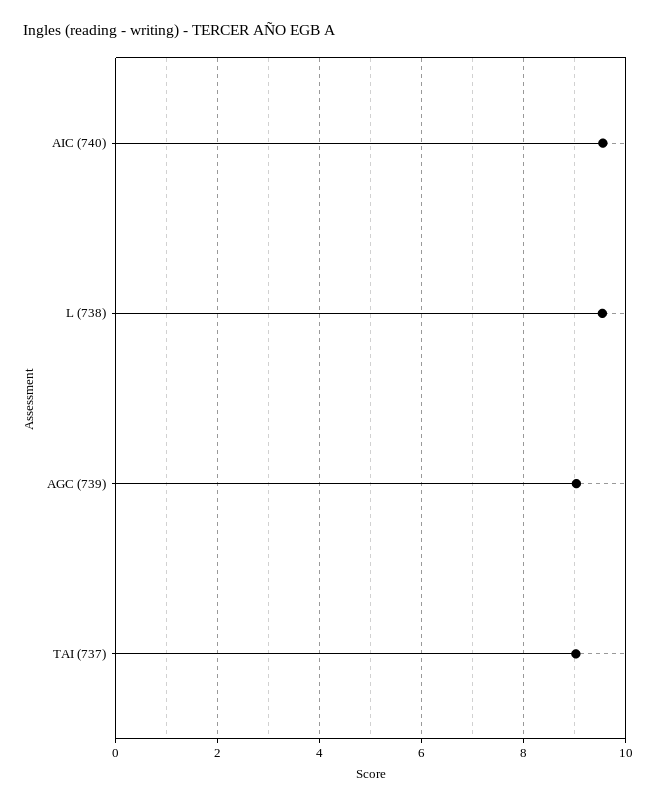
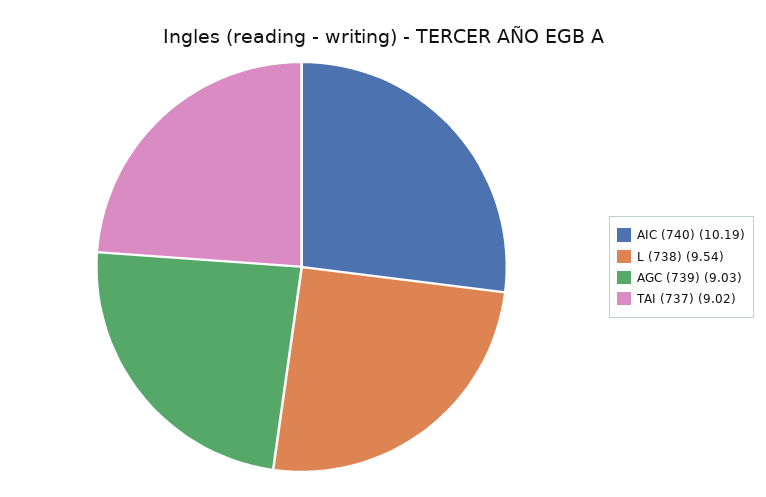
AIC (740): 9.6 -> 10.19

